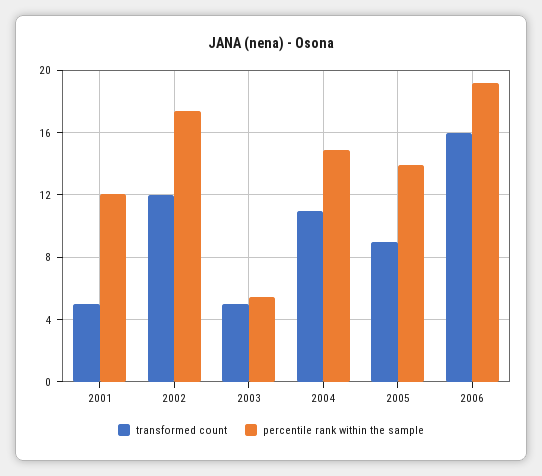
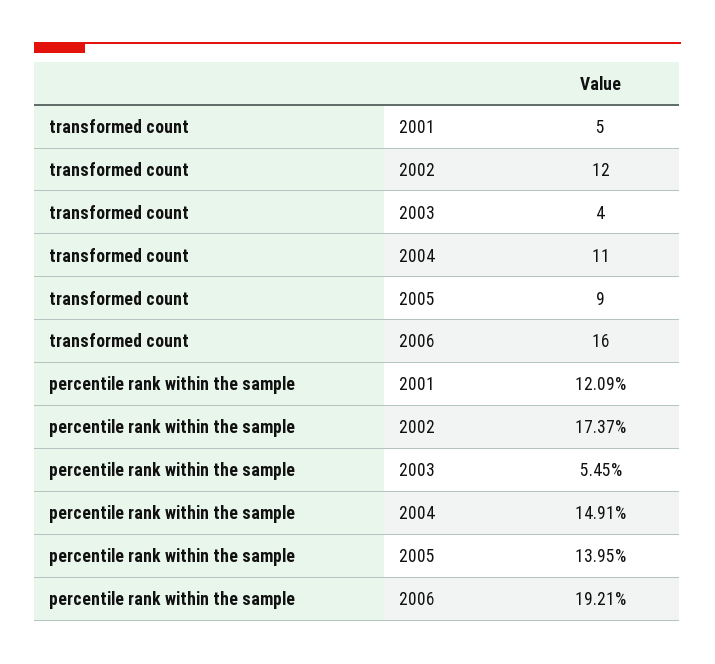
transformed count, 2003: 5 -> 4

